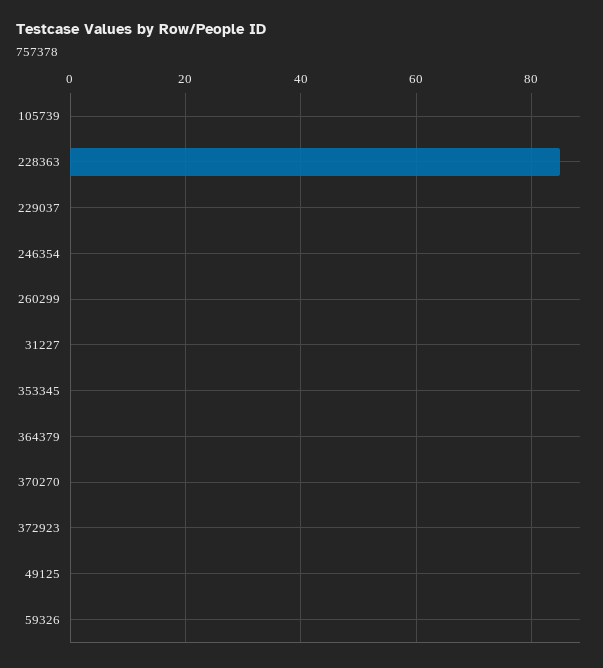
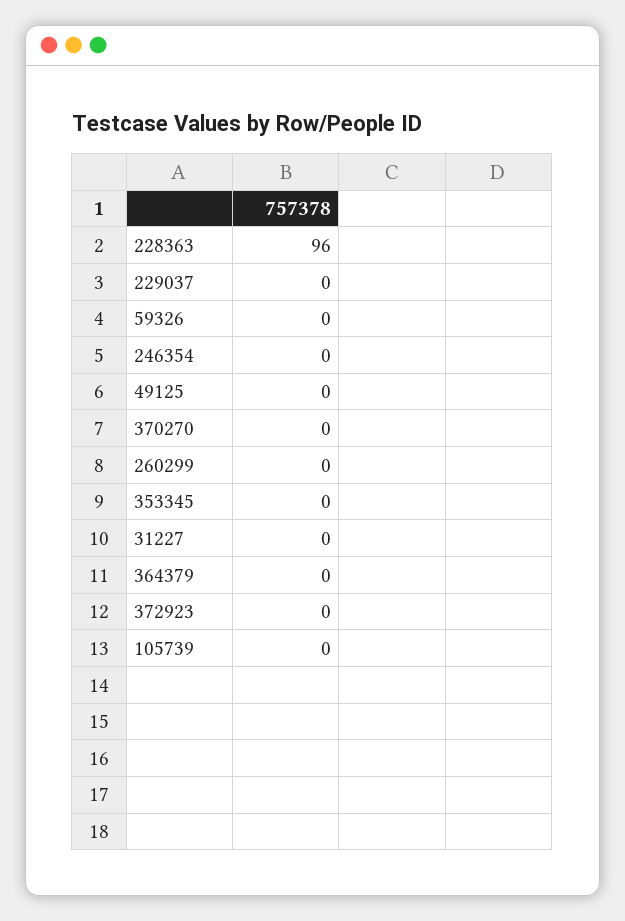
228363: 85 -> 96

